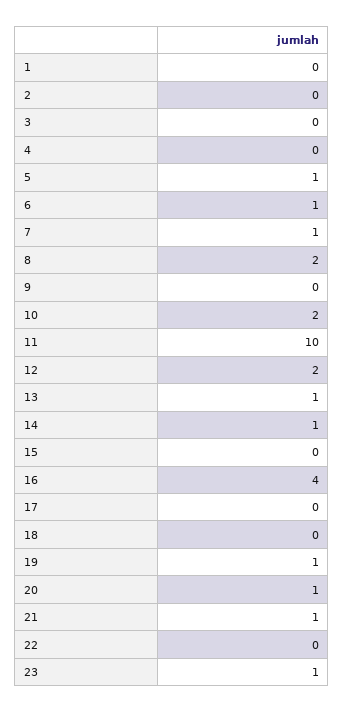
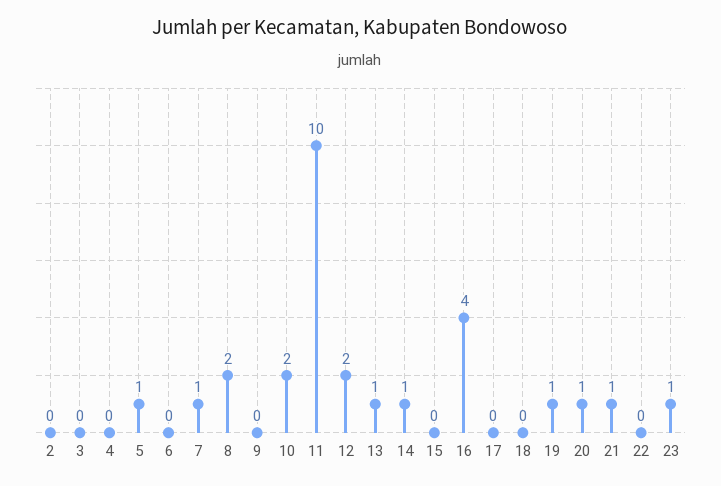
1: 0 -> none
6: 1 -> 0

